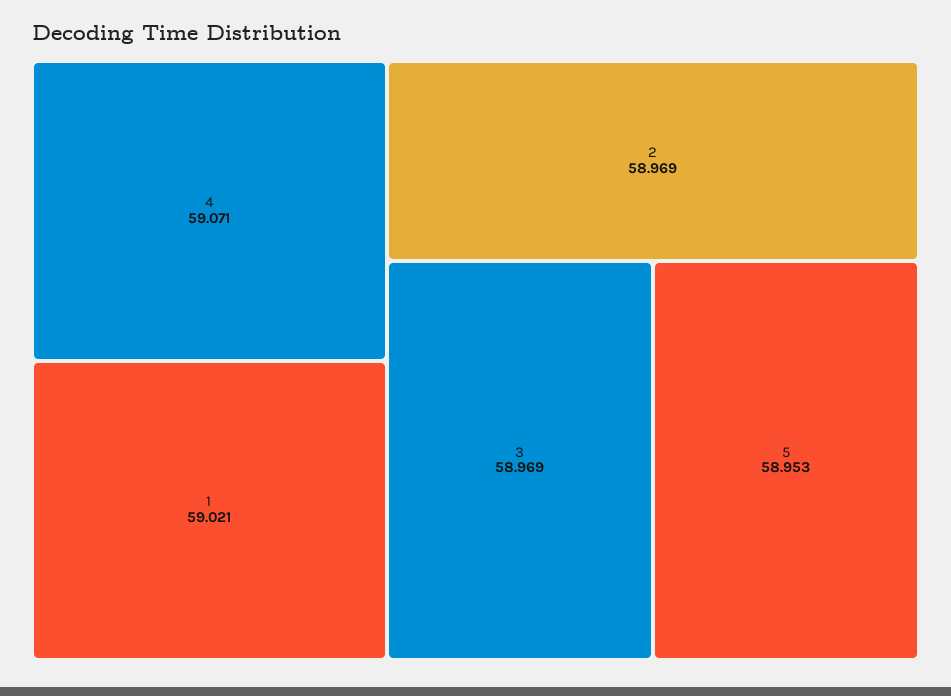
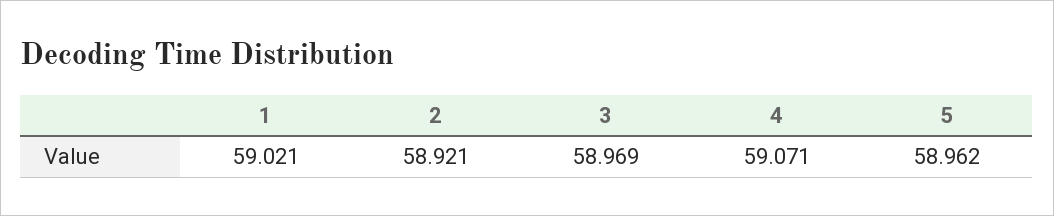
2: 58.969 -> 58.921
5: 58.953 -> 58.962

